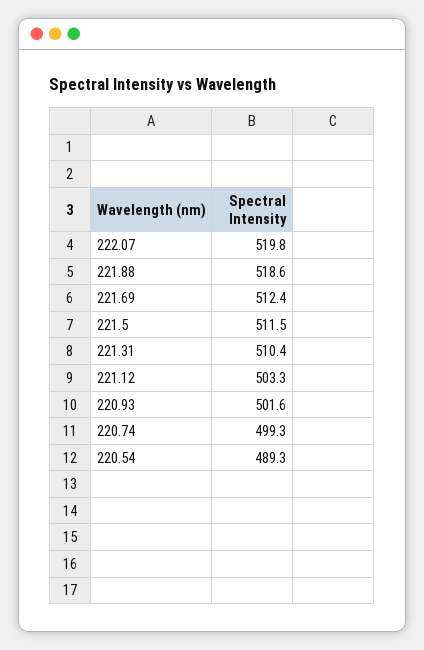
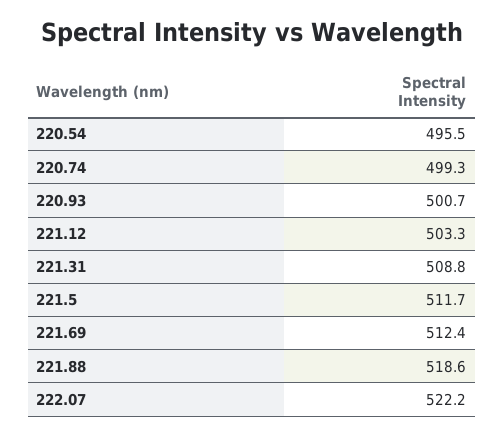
222.07: 519.8 -> 522.2
221.5: 511.5 -> 511.7
221.31: 510.4 -> 508.8
220.93: 501.6 -> 500.7
220.54: 489.3 -> 495.5

